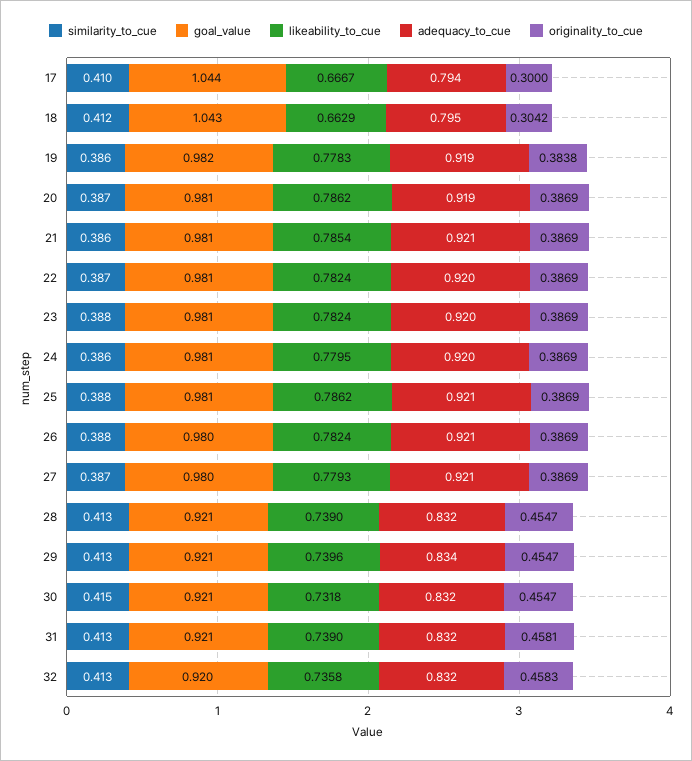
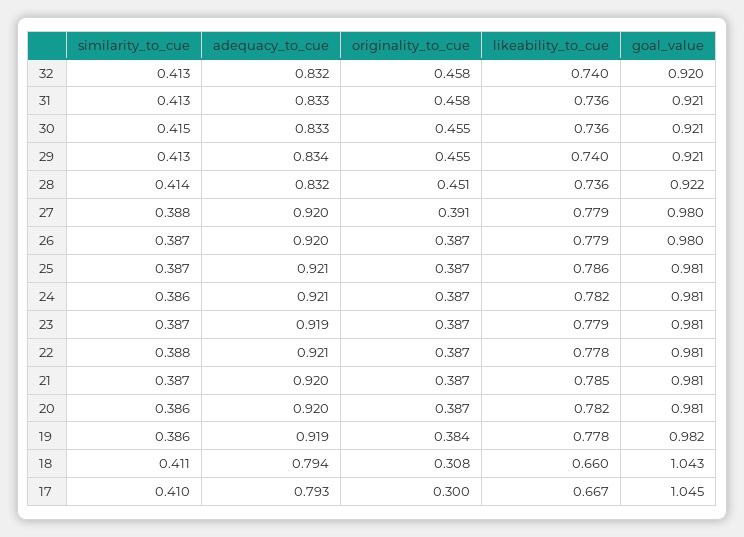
goal_value, 17: 1.044 -> 1.045
adequacy_to_cue, 17: 0.794 -> 0.793
similarity_to_cue, 18: 0.412 -> 0.411
likeability_to_cue, 18: 0.6629 -> 0.66
adequacy_to_cue, 18: 0.795 -> 0.794
originality_to_cue, 18: 0.3042 -> 0.308
similarity_to_cue, 20: 0.387 -> 0.386
likeability_to_cue, 20: 0.7862 -> 0.782
adequacy_to_cue, 20: 0.919 -> 0.92
similarity_to_cue, 21: 0.386 -> 0.387
adequacy_to_cue, 21: 0.921 -> 0.92
similarity_to_cue, 22: 0.387 -> 0.388
likeability_to_cue, 22: 0.7824 -> 0.778
adequacy_to_cue, 22: 0.92 -> 0.921
similarity_to_cue, 23: 0.388 -> 0.387
likeability_to_cue, 23: 0.7824 -> 0.779
adequacy_to_cue, 23: 0.92 -> 0.919
likeability_to_cue, 24: 0.7795 -> 0.782
adequacy_to_cue, 24: 0.92 -> 0.921
similarity_to_cue, 25: 0.388 -> 0.387
similarity_to_cue, 26: 0.388 -> 0.387
likeability_to_cue, 26: 0.7824 -> 0.779
adequacy_to_cue, 26: 0.921 -> 0.92
similarity_to_cue, 27: 0.387 -> 0.388
adequacy_to_cue, 27: 0.921 -> 0.92
originality_to_cue, 27: 0.3869 -> 0.391
similarity_to_cue, 28: 0.413 -> 0.414
goal_value, 28: 0.921 -> 0.922
likeability_to_cue, 28: 0.739 -> 0.736
originality_to_cue, 28: 0.4547 -> 0.451
likeability_to_cue, 30: 0.7318 -> 0.736
adequacy_to_cue, 30: 0.832 -> 0.833
likeability_to_cue, 31: 0.739 -> 0.736
adequacy_to_cue, 31: 0.832 -> 0.833
likeability_to_cue, 32: 0.7358 -> 0.74

